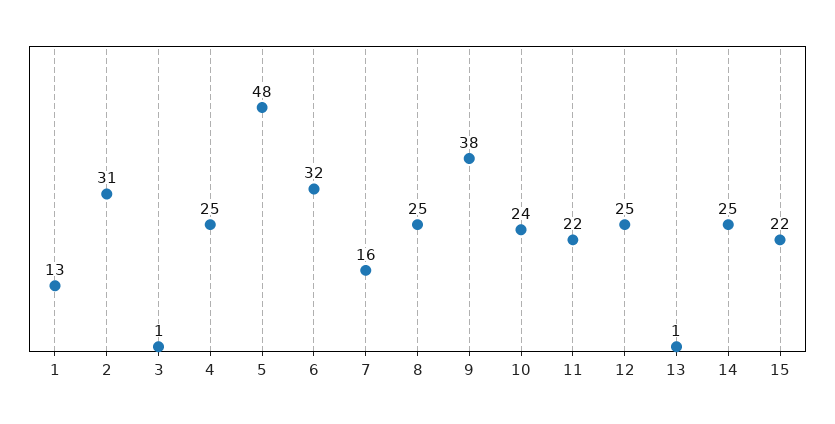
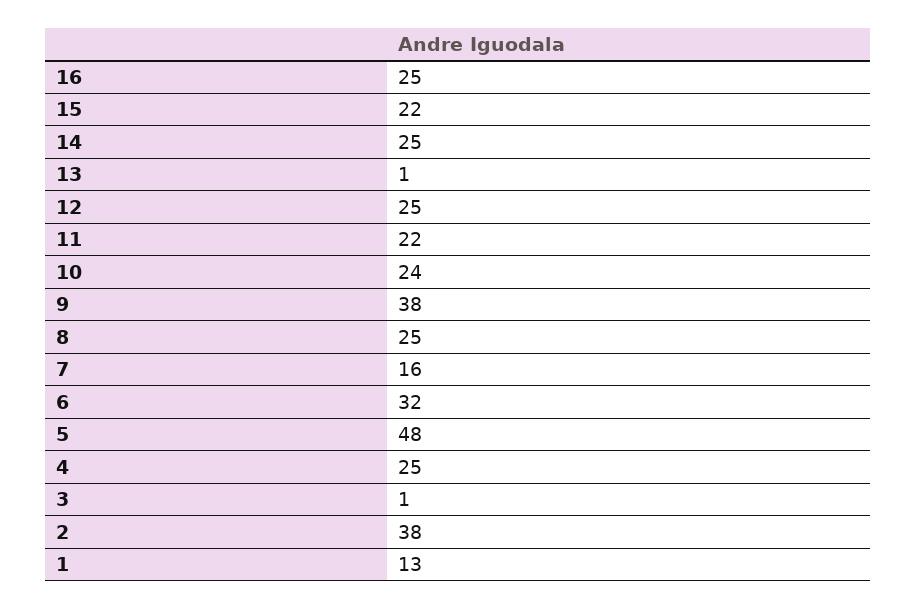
2: 31 -> 38
16: none -> 25

